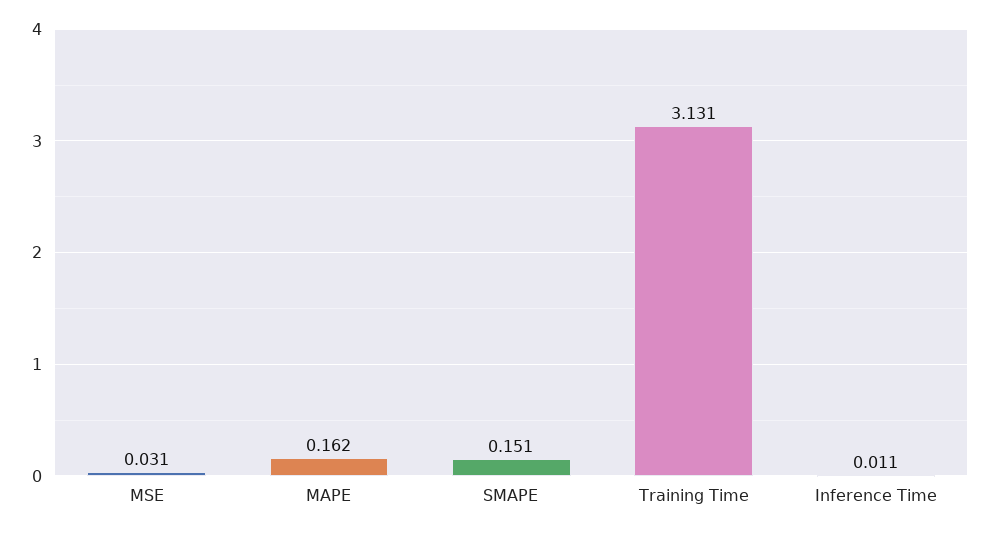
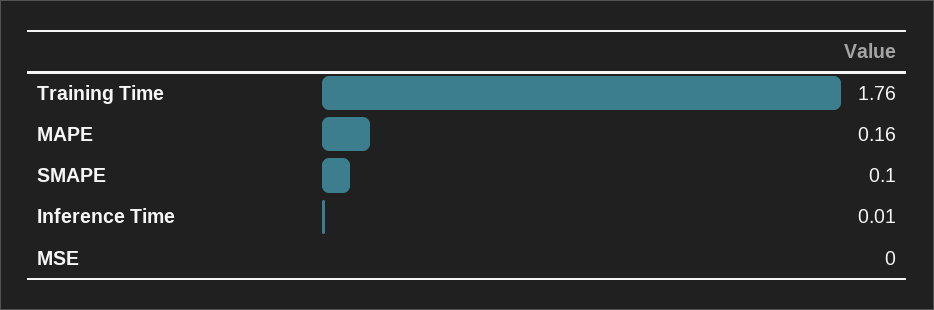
MSE: 0.031 -> 0
SMAPE: 0.151 -> 0.1
Training Time: 3.131 -> 1.76

